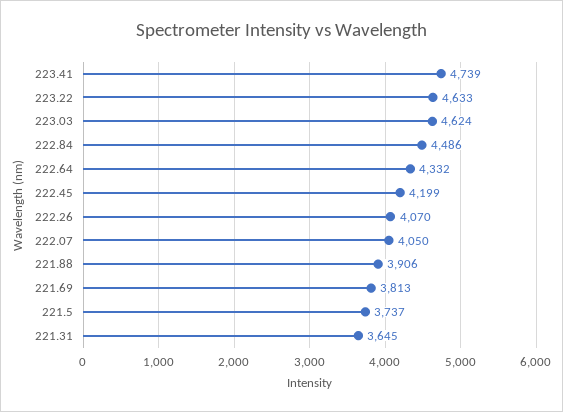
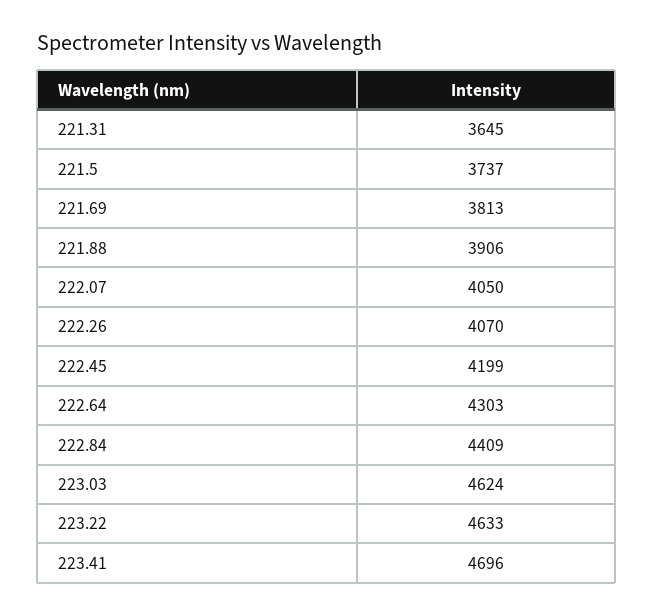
223.41: 4739 -> 4696
222.84: 4486 -> 4409
222.64: 4332 -> 4303

